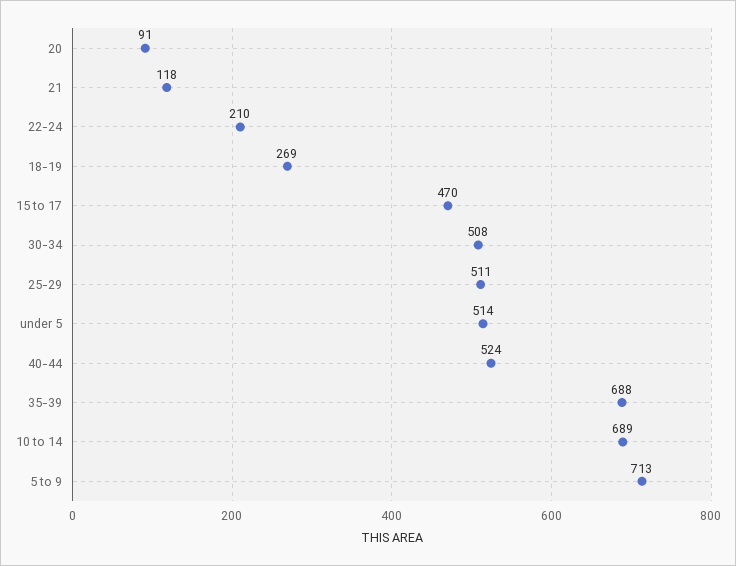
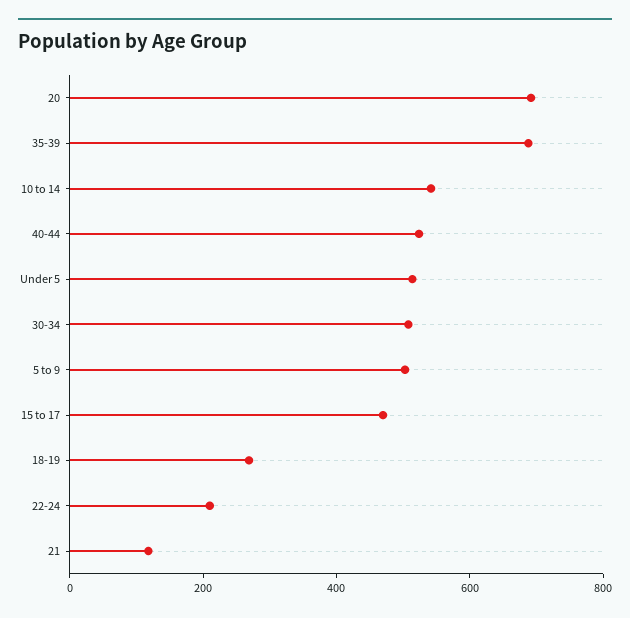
20: 91 -> 700
25-29: 511 -> none
10 to 14: 689 -> 550
5 to 9: 713 -> 500

